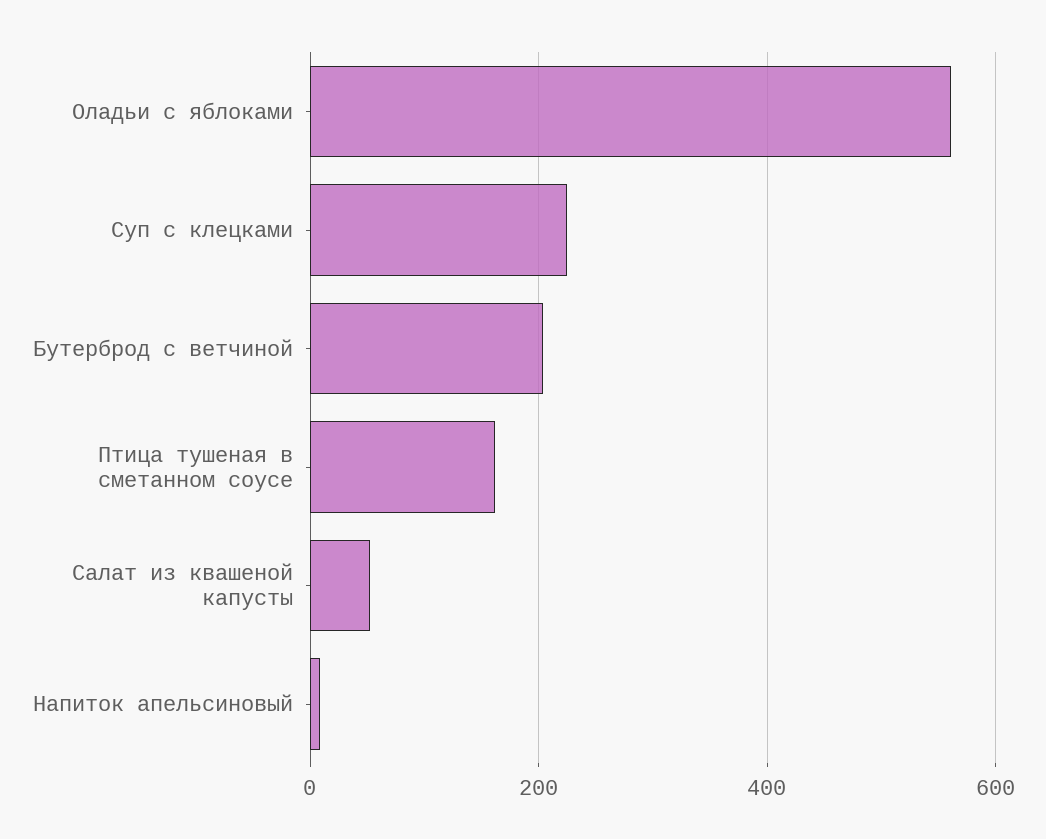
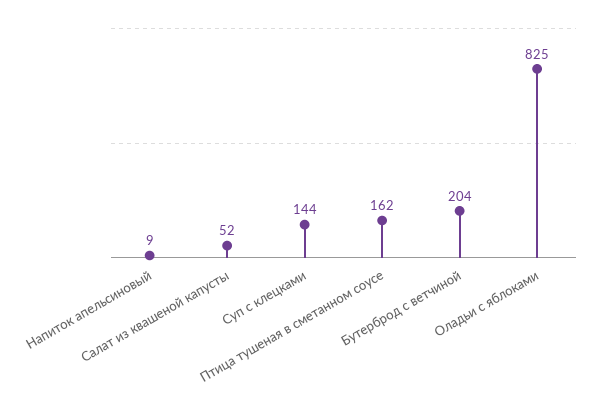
Оладьи с яблоками: 560 -> 825
Суп с клецками: 220 -> 144

